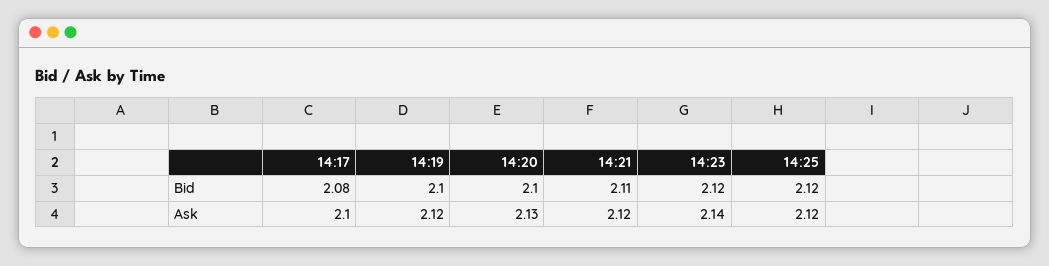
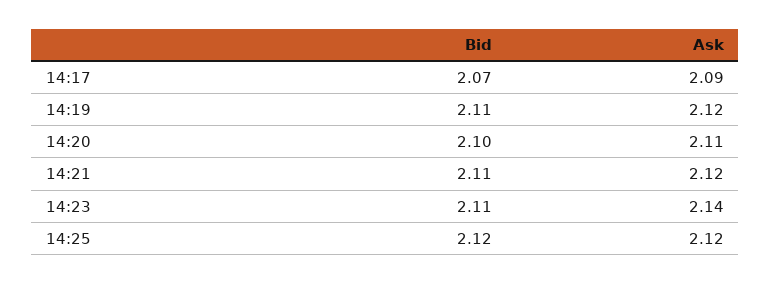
14:17, Bid: 2.08 -> 2.07
14:19, Bid: 2.1 -> 2.11
14:23, Bid: 2.12 -> 2.11
14:17, Ask: 2.1 -> 2.09
14:20, Ask: 2.13 -> 2.11

